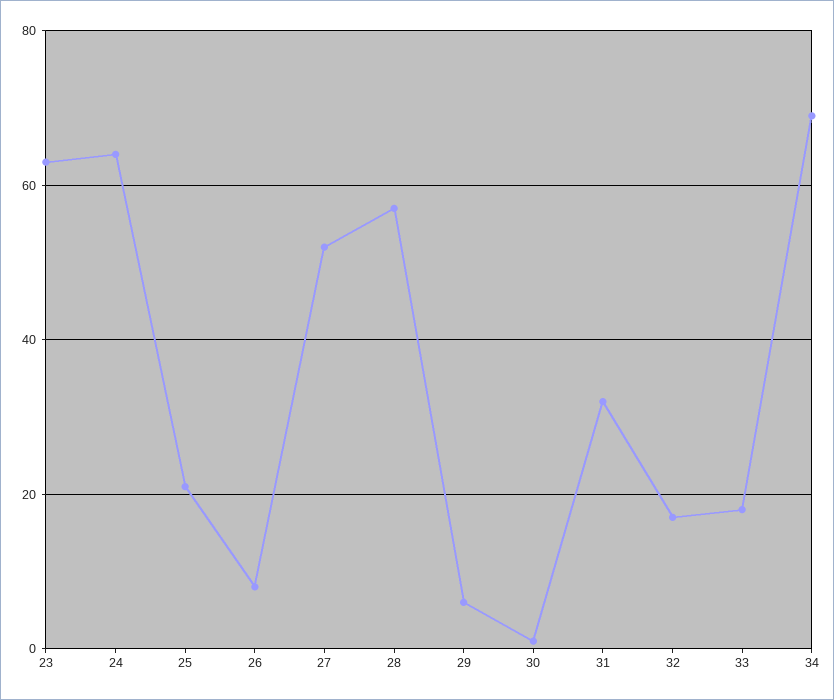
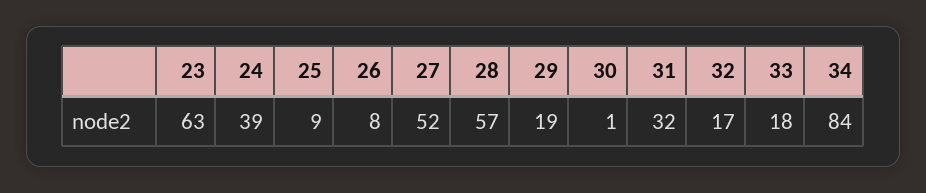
24: 65 -> 39
25: 20 -> 9
29: 5 -> 19
34: 70 -> 84

